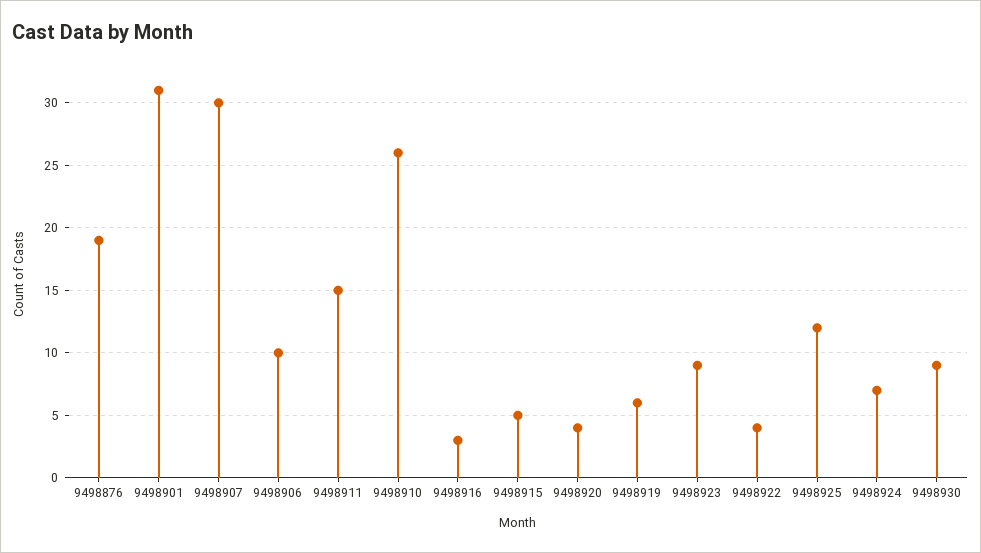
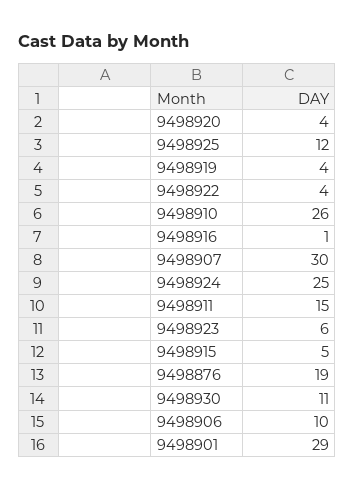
9498901: 31 -> 29
9498916: 3 -> 1
9498919: 6 -> 4
9498923: 9 -> 6
9498924: 7 -> 25
9498930: 9 -> 11

